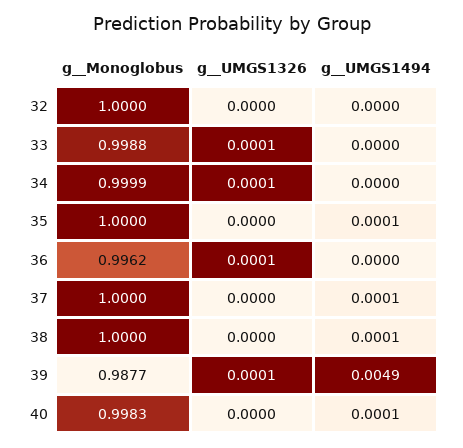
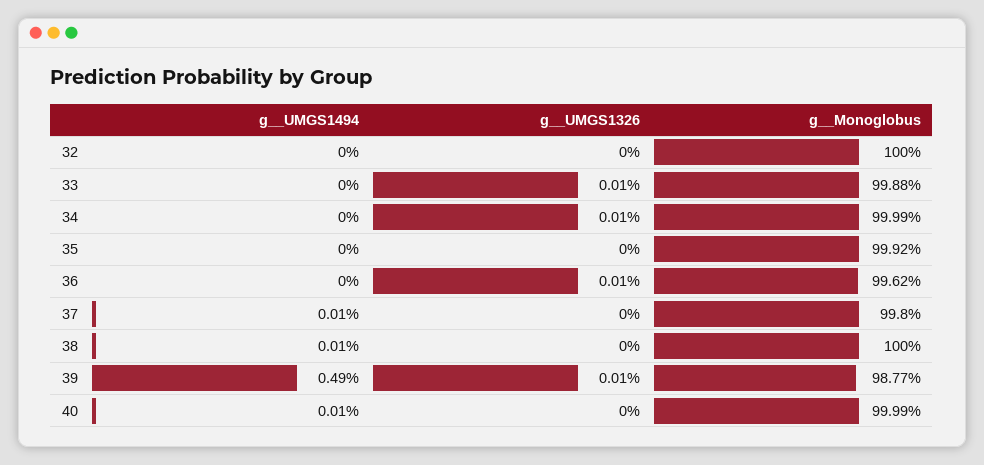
g__Monoglobus, 35: 1 -> 0.9992
g__UMGS1494, 35: 0.0001 -> 0
g__Monoglobus, 37: 1 -> 0.998
g__Monoglobus, 40: 0.9983 -> 0.9999

